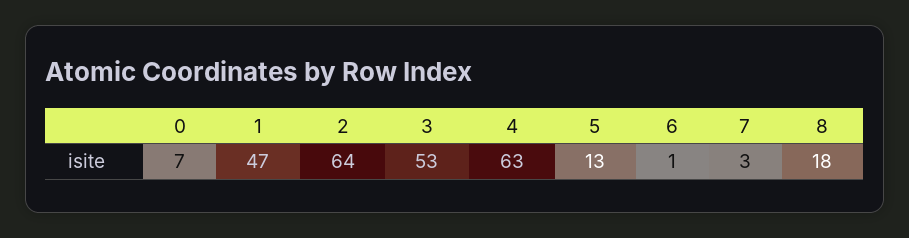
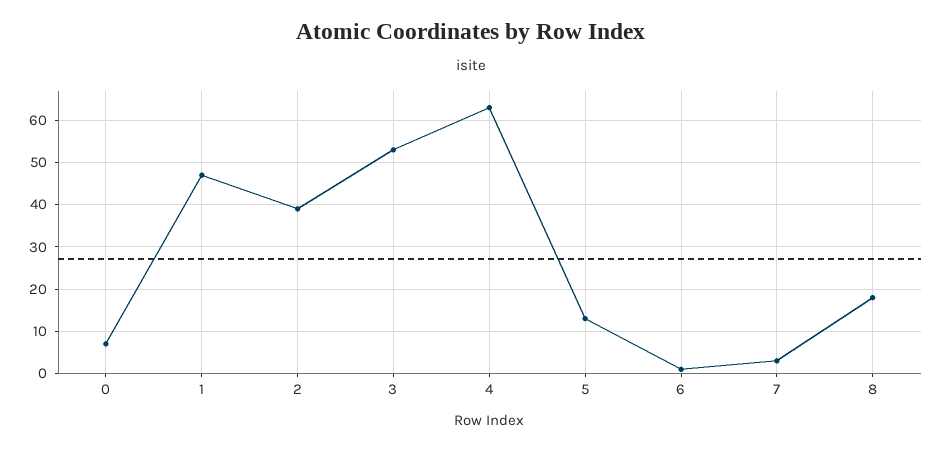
2: 64 -> 40

